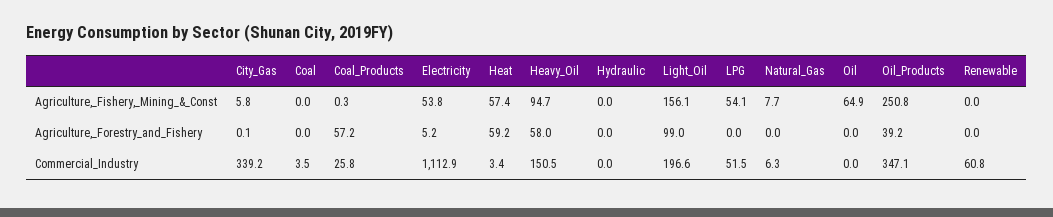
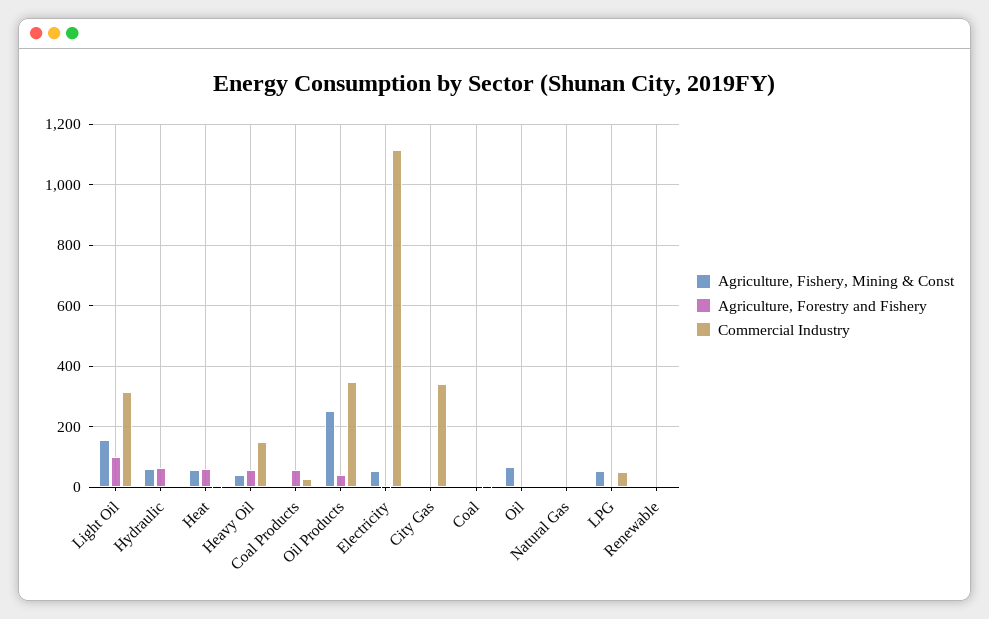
Agriculture,_Fishery,_Mining_&_Const, Heavy_Oil: 94.7 -> 40
Agriculture,_Fishery,_Mining_&_Const, Hydraulic: 0 -> 60
Agriculture,_Forestry_and_Fishery, Hydraulic: 0 -> 60
Commercial_Industry, Light_Oil: 196.6 -> 320
Commercial_Industry, Renewable: 60.8 -> 0

